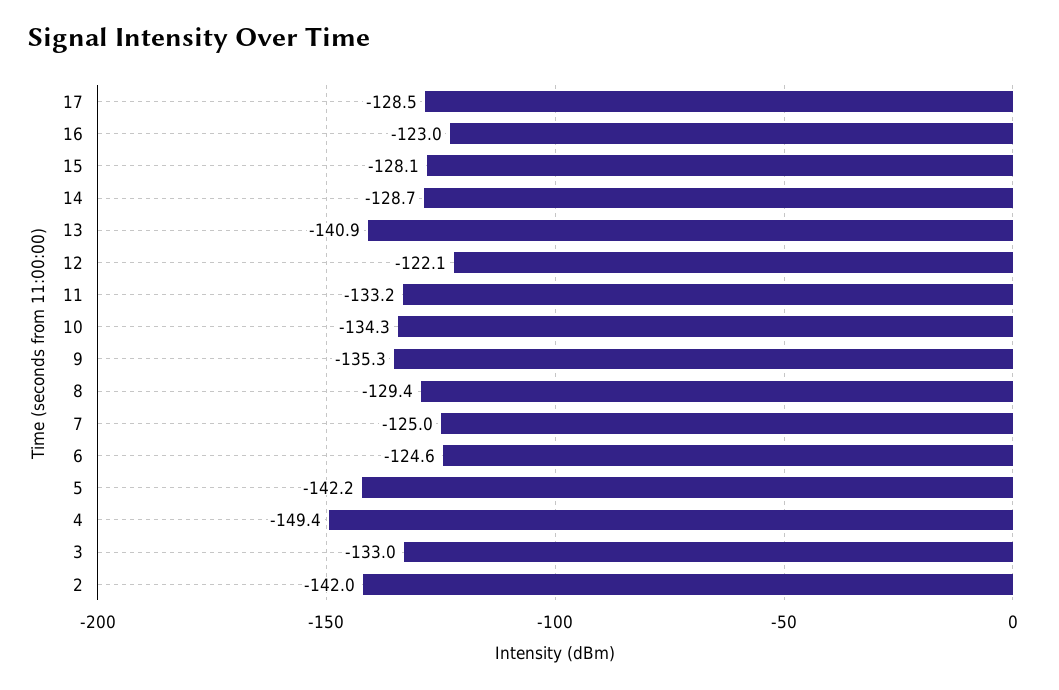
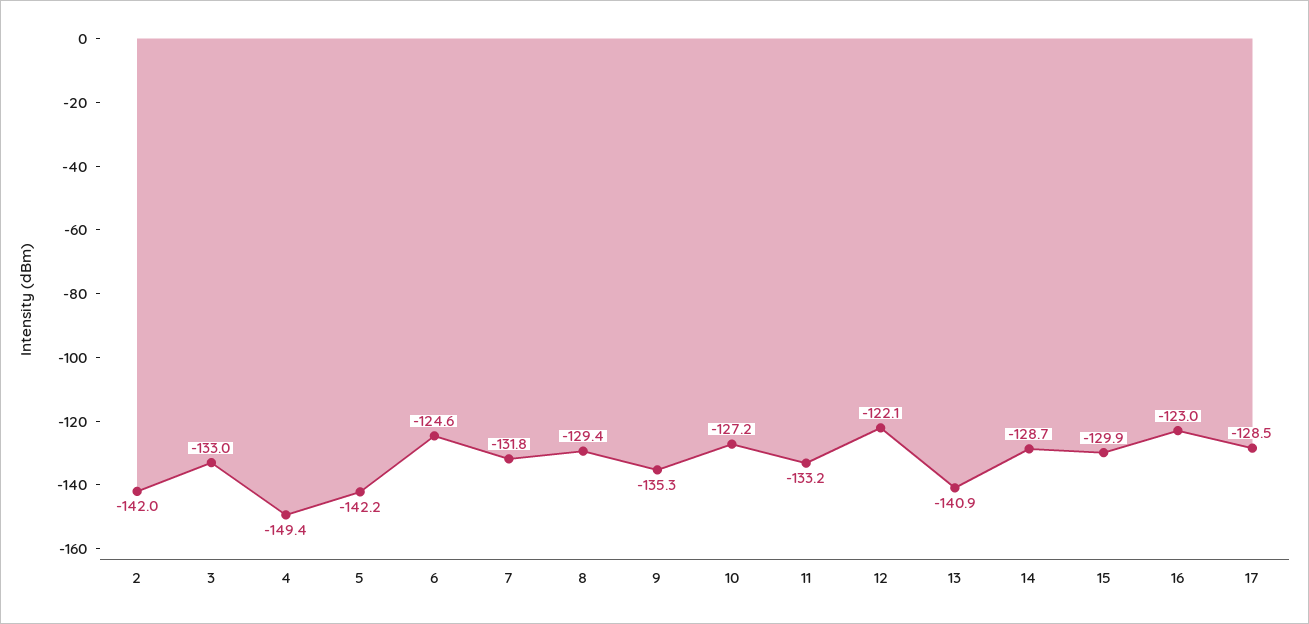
15: -128.1 -> -129.9
10: -134.3 -> -127.2
7: -125 -> -131.8

